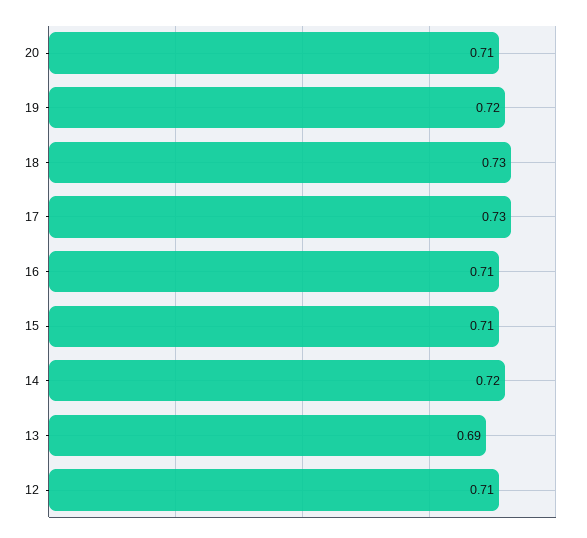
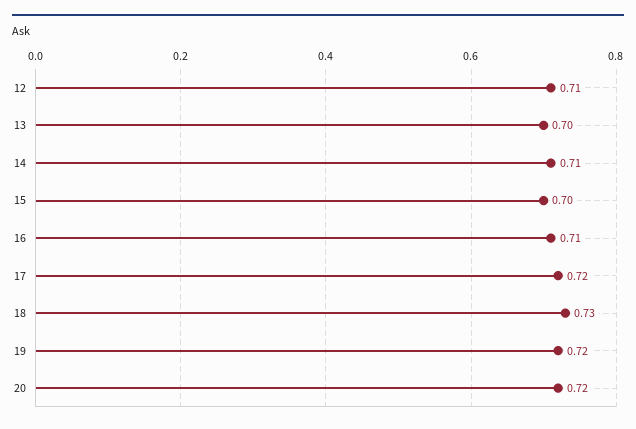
20: 0.71 -> 0.72
17: 0.73 -> 0.72
15: 0.71 -> 0.7
14: 0.72 -> 0.71
13: 0.69 -> 0.7

